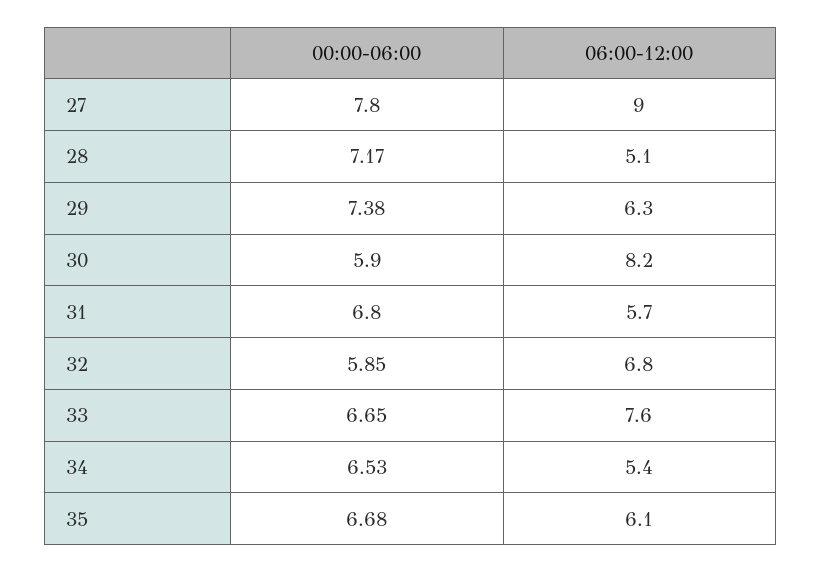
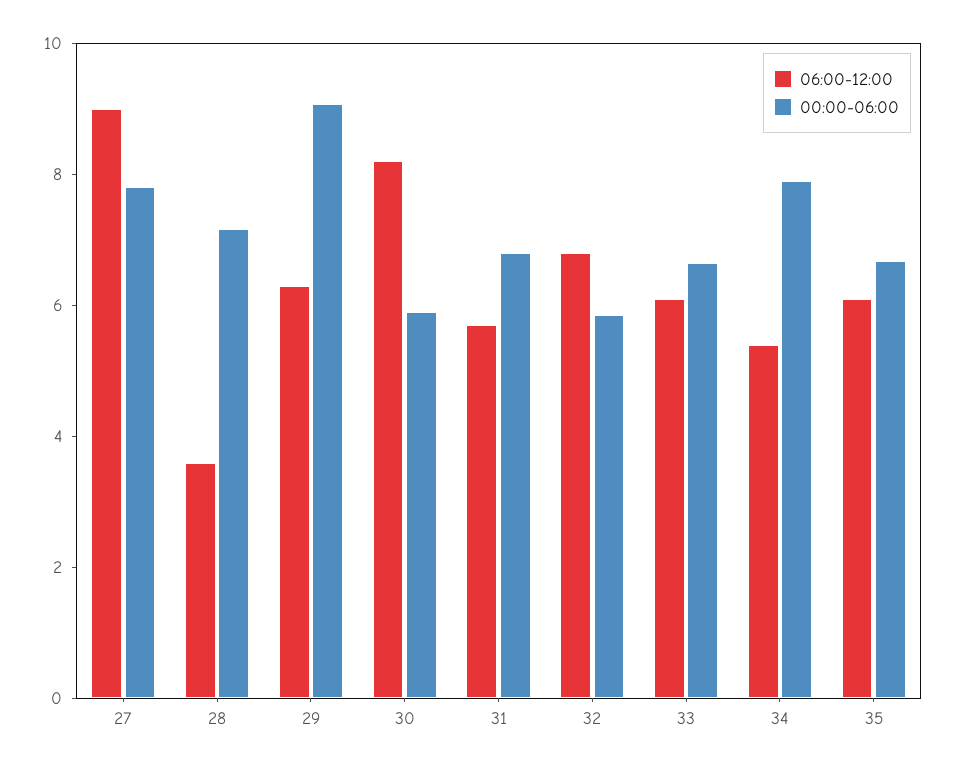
06:00-12:00, 28: 5.1 -> 3.5
00:00-06:00, 29: 7.38 -> 9
06:00-12:00, 33: 7.6 -> 6
00:00-06:00, 34: 6.53 -> 8

